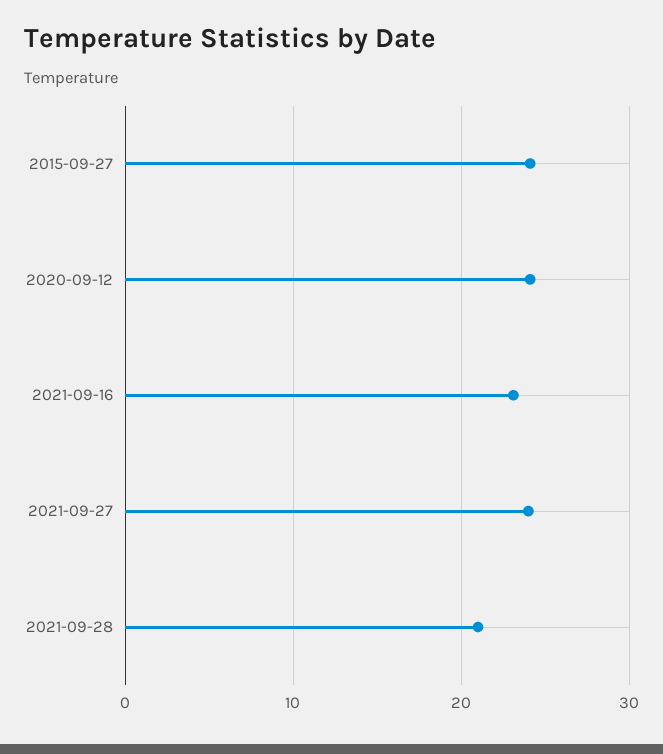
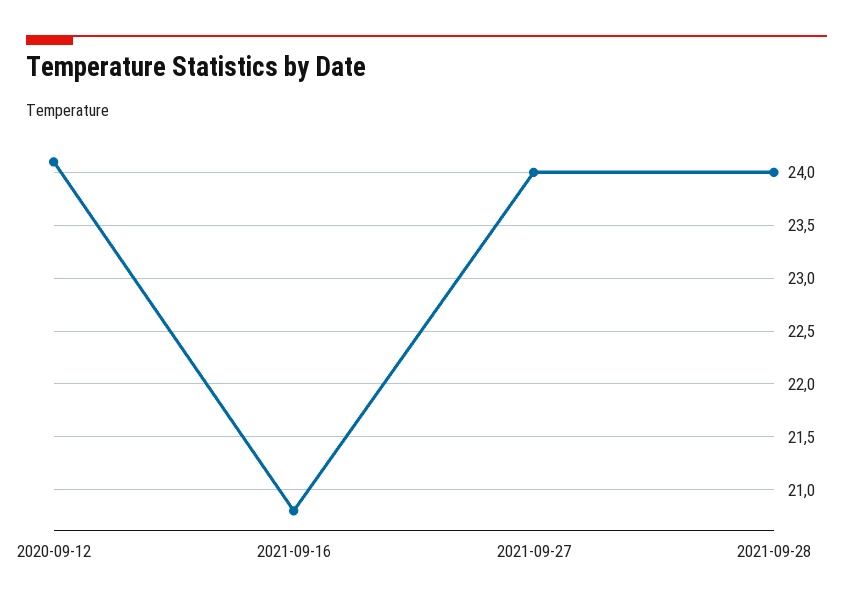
2015-09-27: 24 -> none
2021-09-16: 23 -> 20.8
2021-09-28: 21 -> 24

